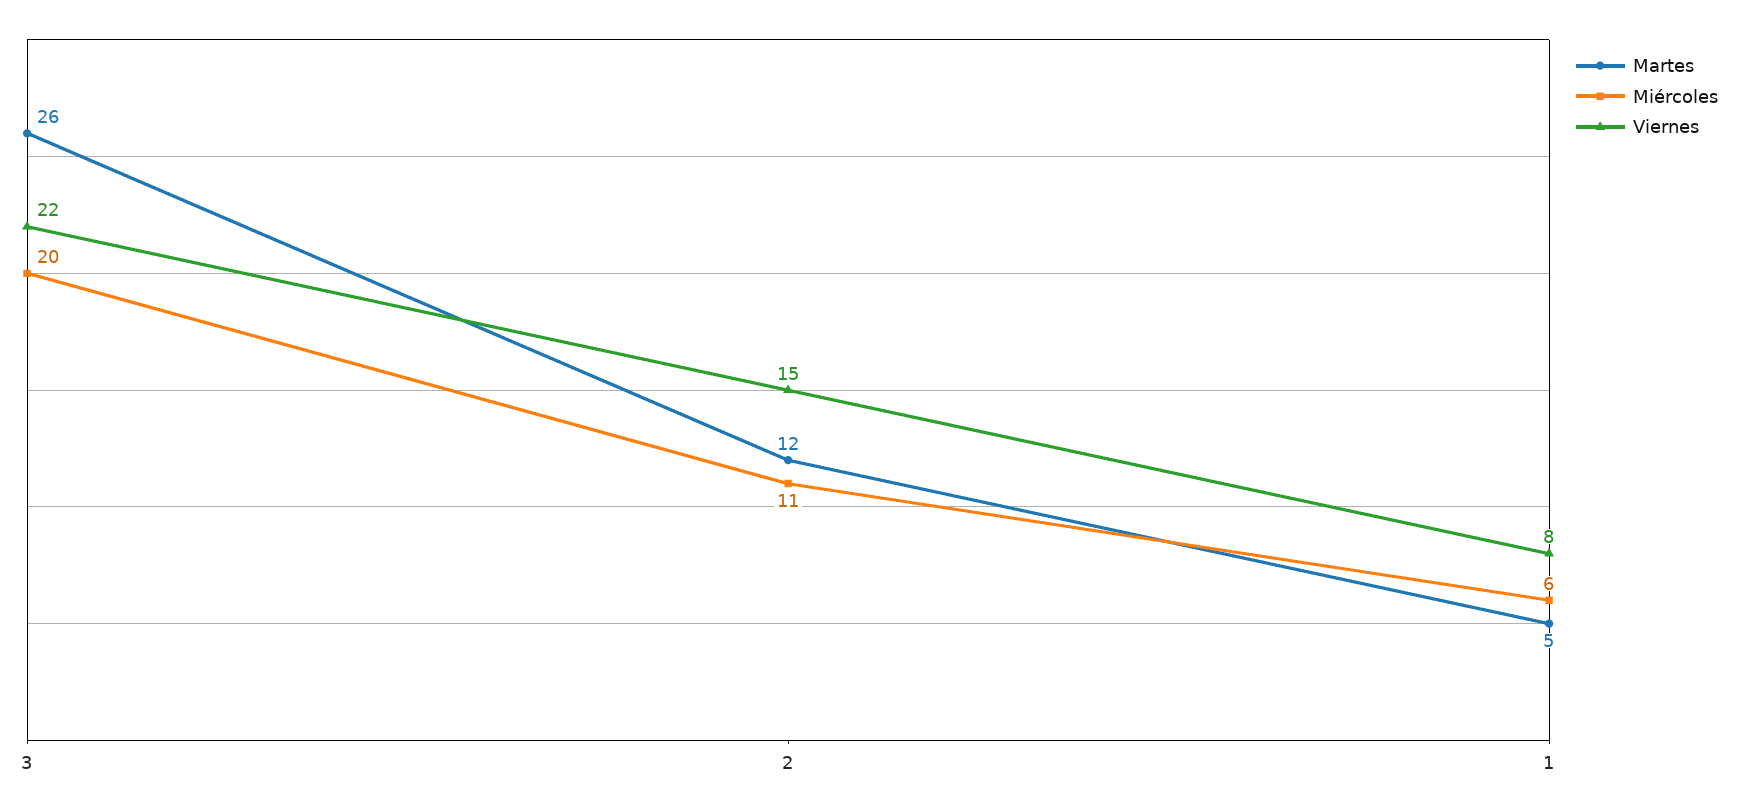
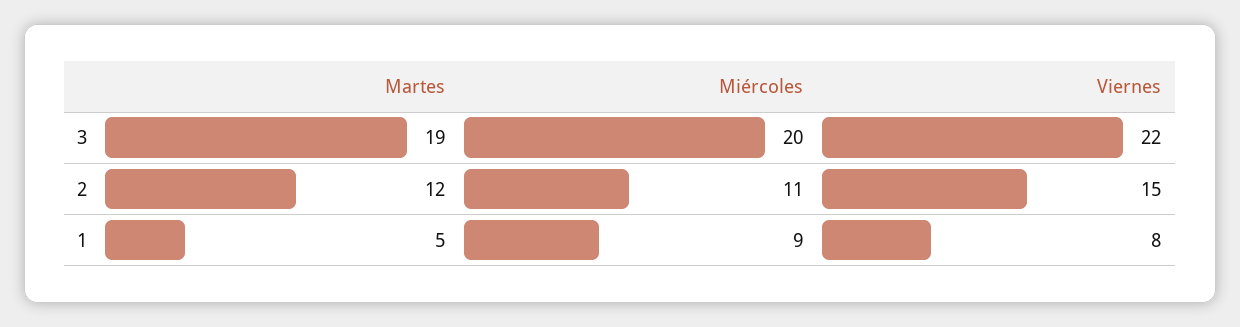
Martes, 3: 26 -> 19
Miércoles, 1: 6 -> 9

